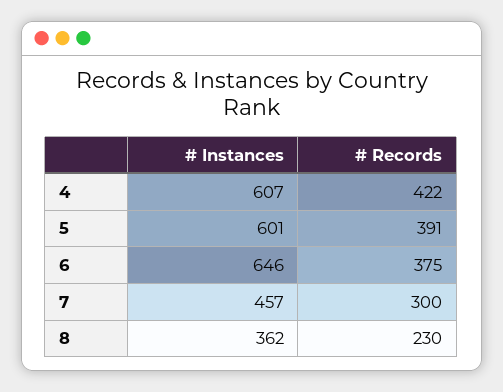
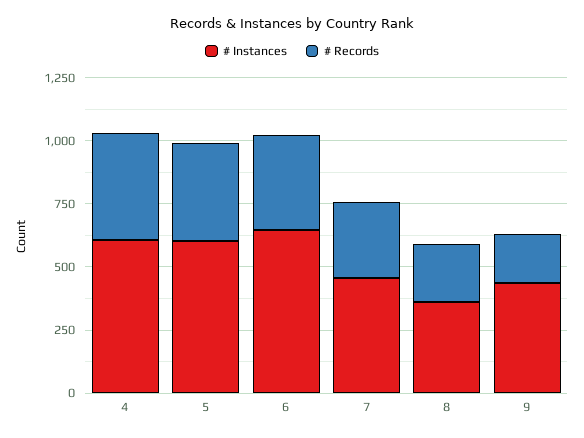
# Instances, 9: none -> 450
# Records, 9: none -> 200

